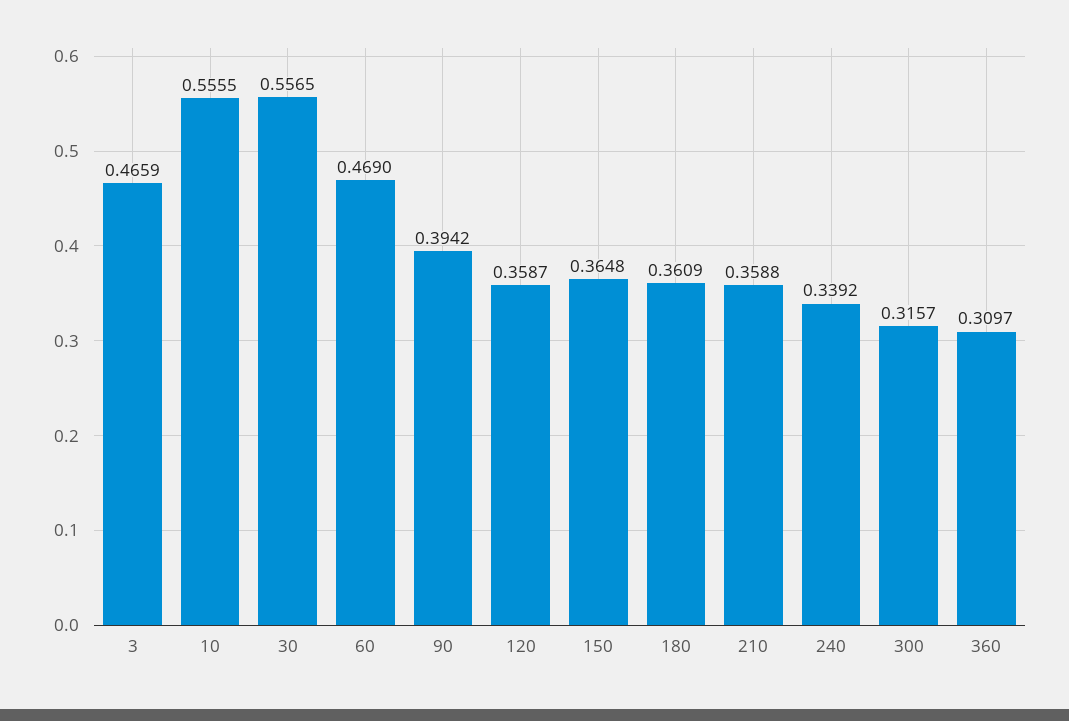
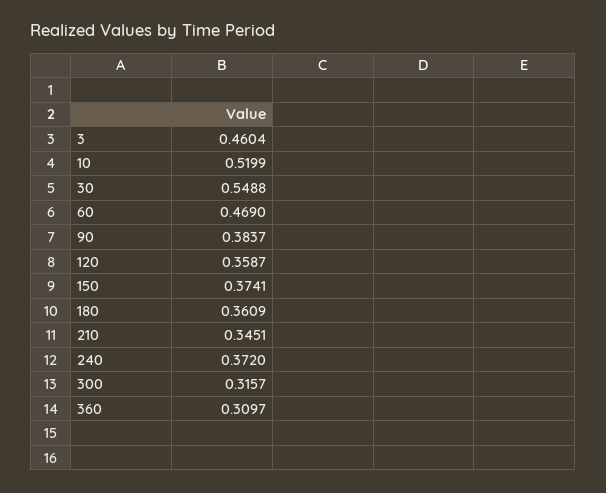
3: 0.4659 -> 0.4604
10: 0.5555 -> 0.5199
30: 0.5565 -> 0.5488
90: 0.3942 -> 0.3837
150: 0.3648 -> 0.3741
210: 0.3588 -> 0.3451
240: 0.3392 -> 0.372

